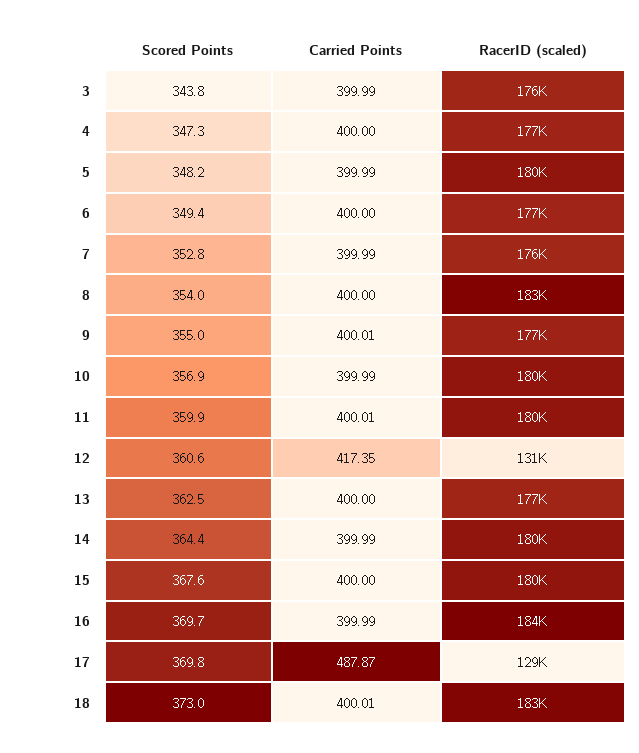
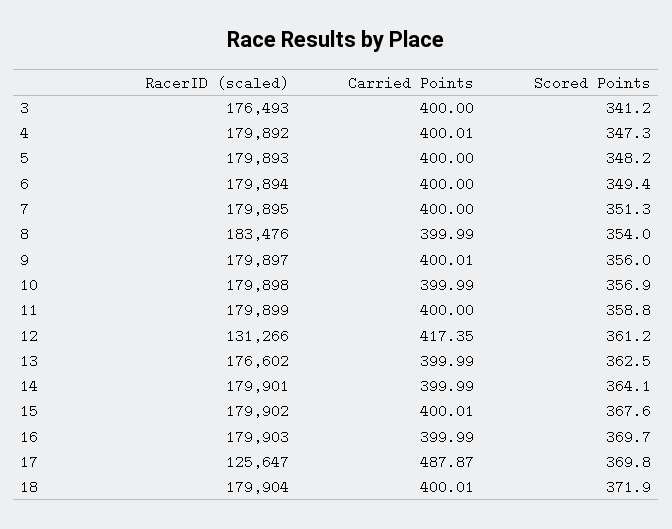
Scored Points, 3: 343.8 -> 341.2
Carried Points, 3: 399.99 -> 400
Carried Points, 4: 400 -> 400.01
RacerID (scaled), 4: 177000 -> 179892
Carried Points, 5: 399.99 -> 400
RacerID (scaled), 6: 177000 -> 179894
Scored Points, 7: 352.8 -> 351.3
Carried Points, 7: 399.99 -> 400
RacerID (scaled), 7: 176000 -> 179895
Carried Points, 8: 400 -> 399.99
Scored Points, 9: 355 -> 356
RacerID (scaled), 9: 177000 -> 179897
Scored Points, 11: 359.9 -> 358.8
Carried Points, 11: 400.01 -> 400
Scored Points, 12: 360.6 -> 361.2
Carried Points, 13: 400 -> 399.99
Scored Points, 14: 364.4 -> 364.1
Carried Points, 15: 400 -> 400.01
RacerID (scaled), 16: 184000 -> 179903
RacerID (scaled), 17: 129000 -> 125647
Scored Points, 18: 373 -> 371.9
RacerID (scaled), 18: 183000 -> 179904

